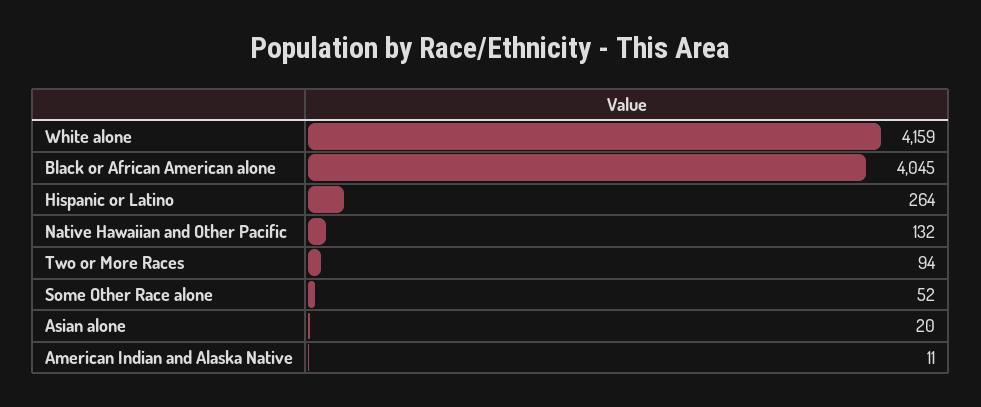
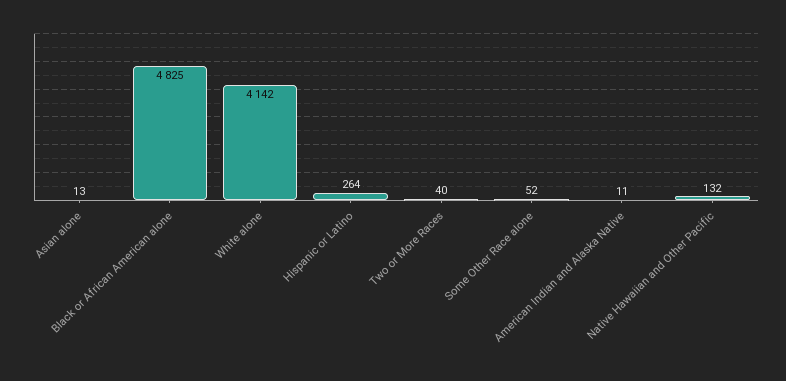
White alone: 4159 -> 4142
Black or African American alone: 4045 -> 4825
Two or More Races: 94 -> 40
Asian alone: 20 -> 13

